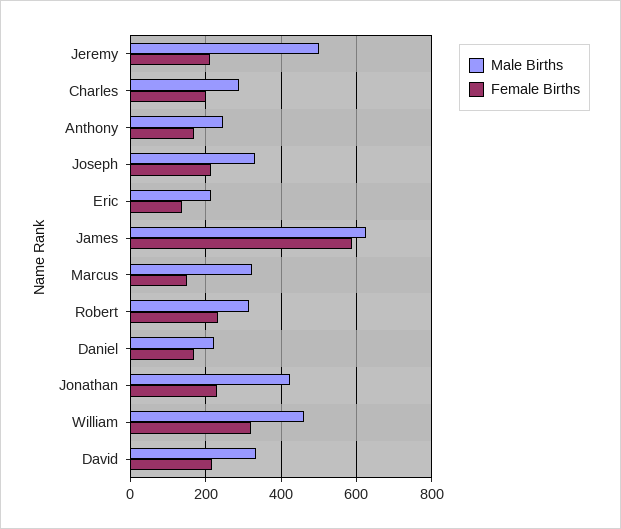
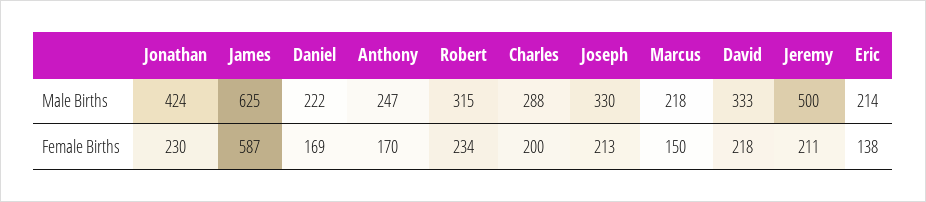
Male Births, Marcus: 320 -> 218
Male Births, William: 460 -> none
Female Births, William: 320 -> none

